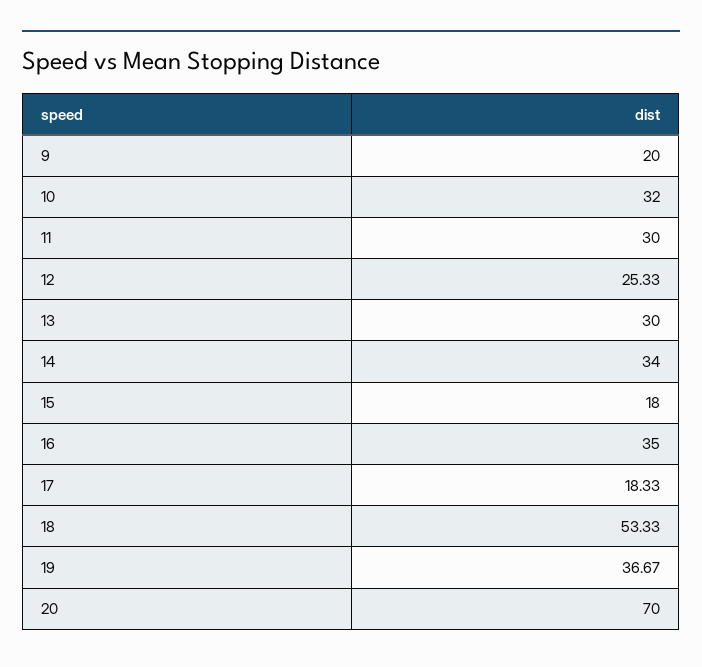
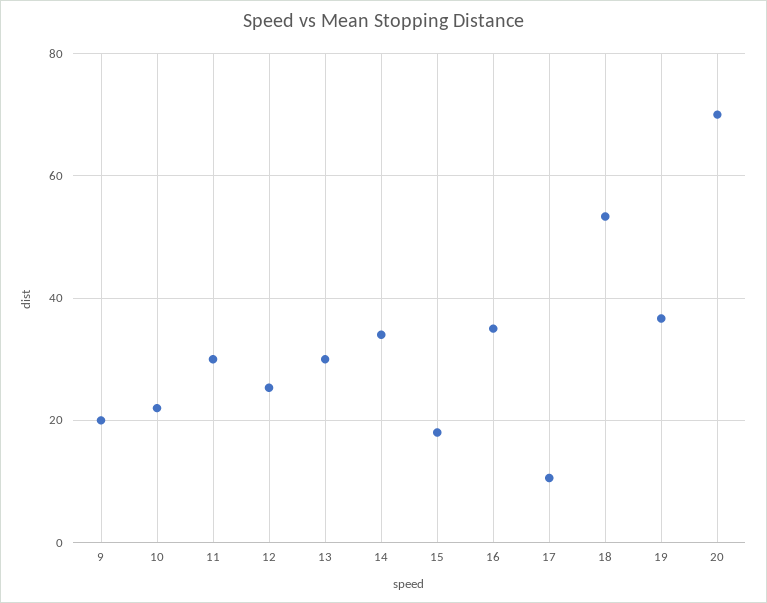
10: 32 -> 22
17: 18.33 -> 10

